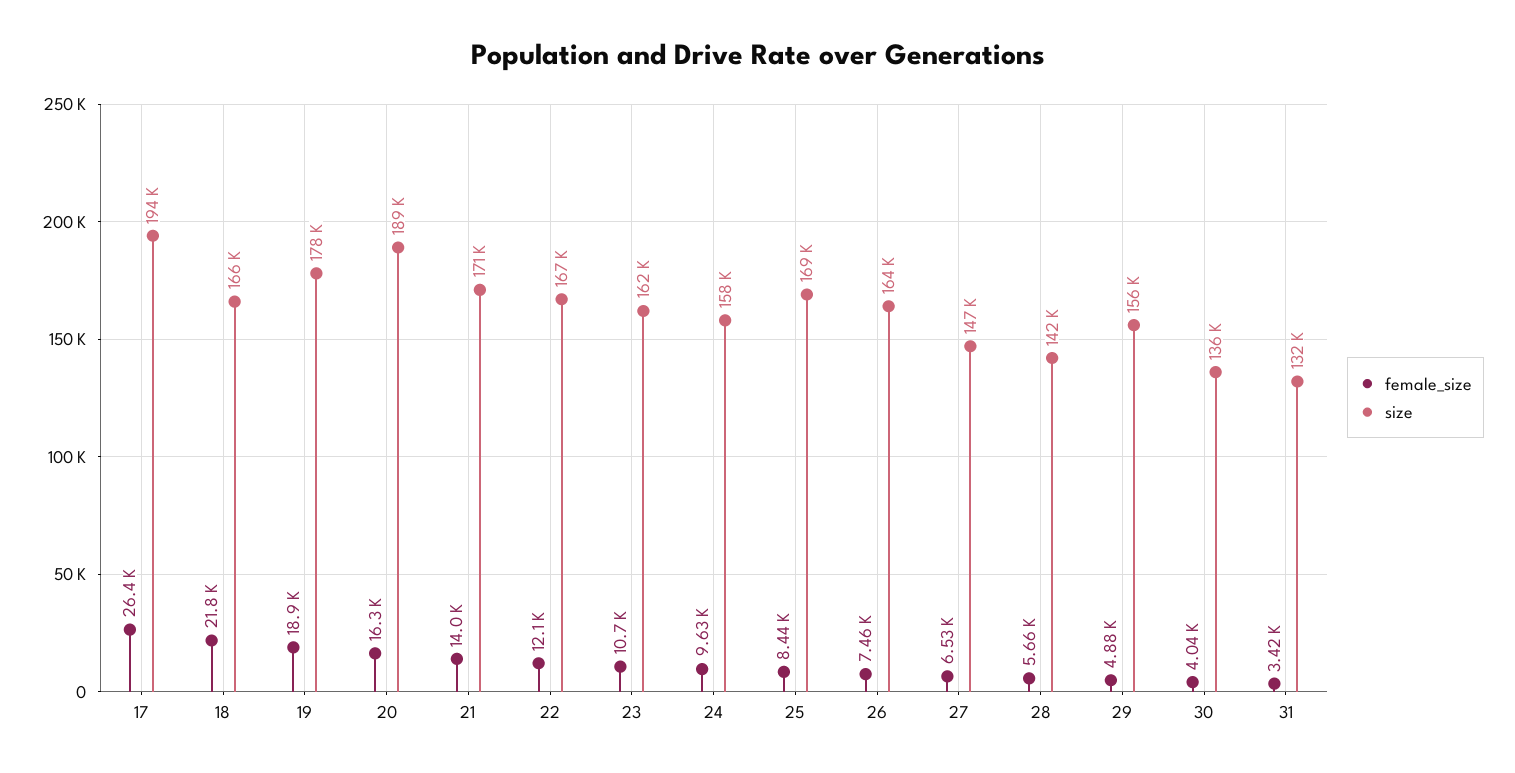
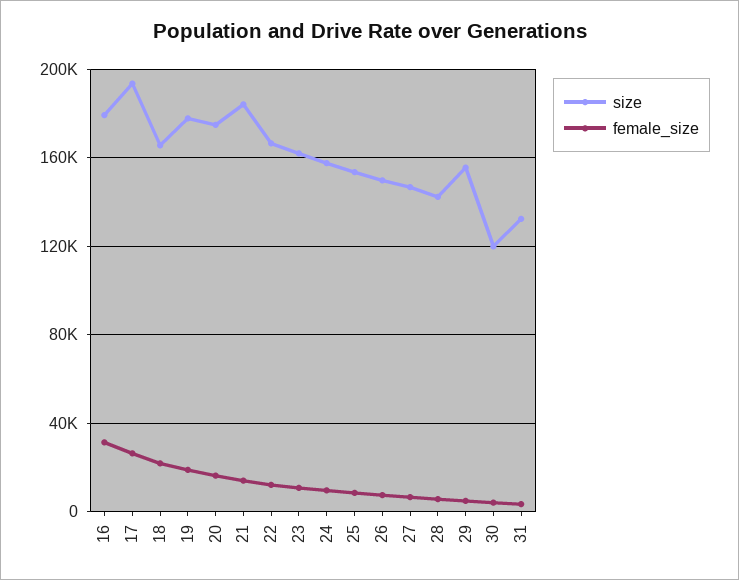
size, 20: 189000 -> 175000
size, 21: 171000 -> 185000
size, 25: 169000 -> 155000
size, 26: 164000 -> 150000
size, 30: 136000 -> 120000
size, 16: none -> 180000
female_size, 16: none -> 30000

